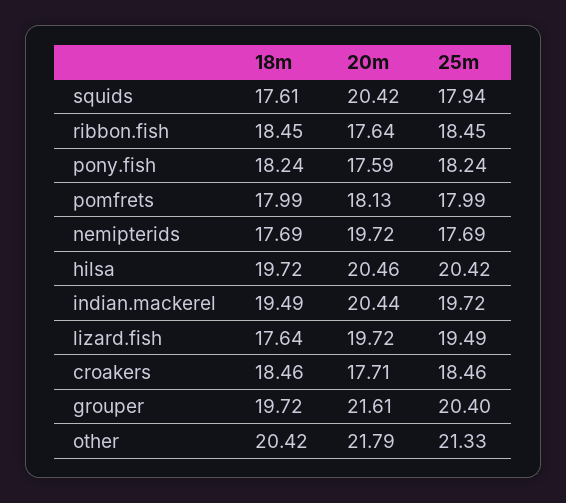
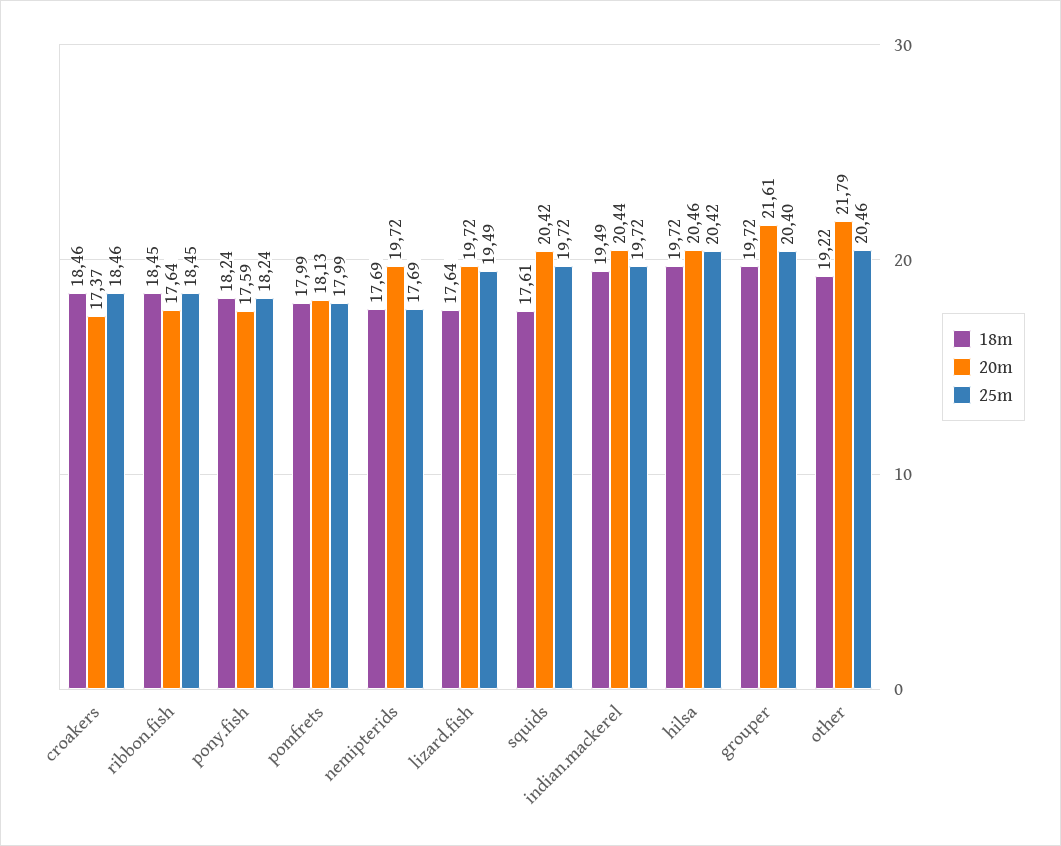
25m, squids: 17.94 -> 19.72
20m, croakers: 17.71 -> 17.37
18m, other: 20.42 -> 19.22
25m, other: 21.33 -> 20.46

